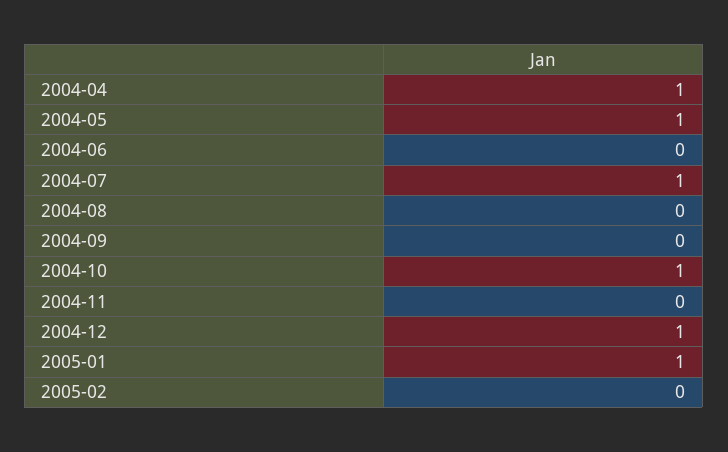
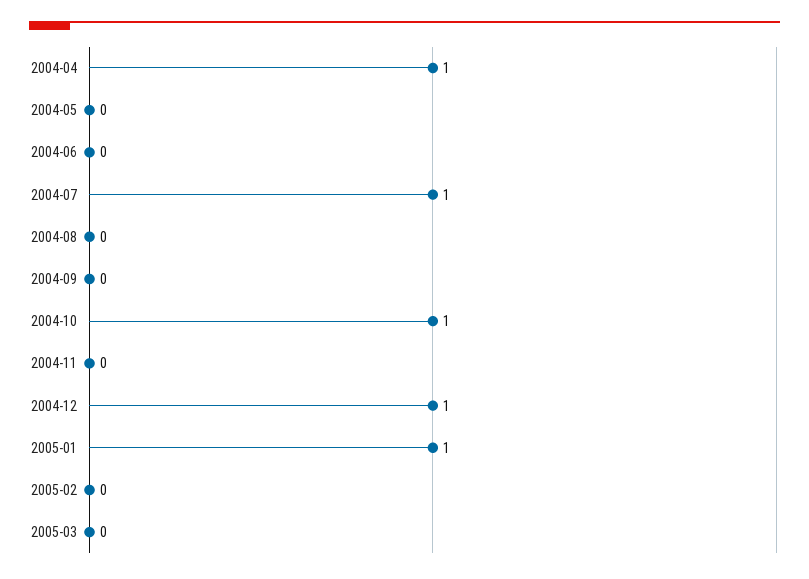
2004-05: 1 -> 0
2005-03: none -> 0

